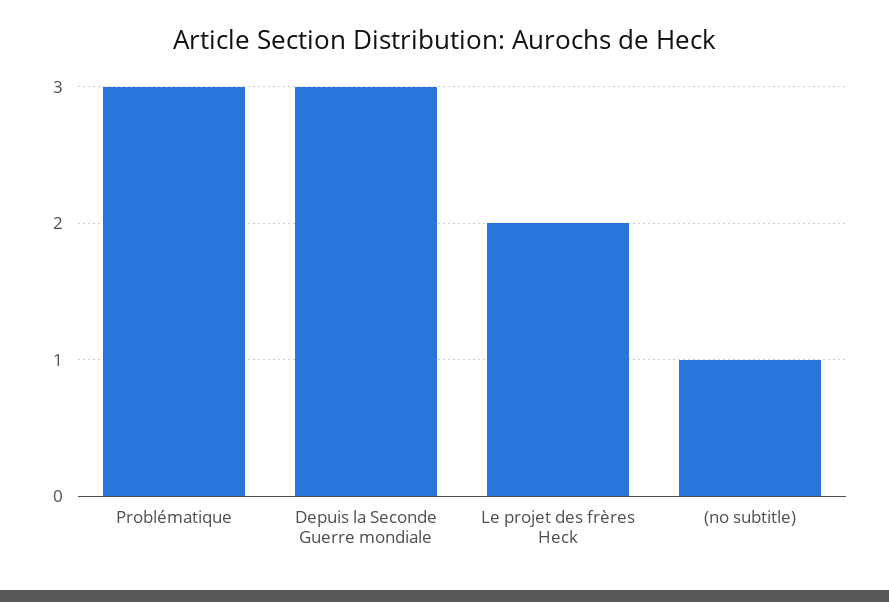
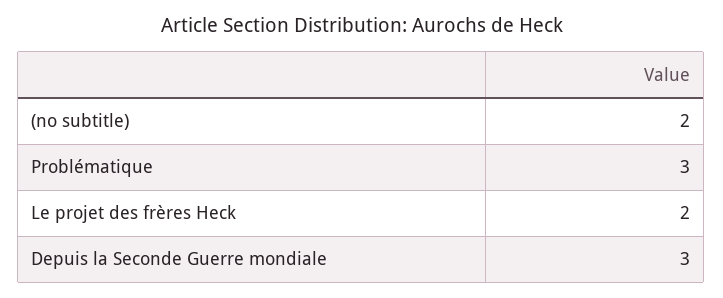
(no subtitle): 1 -> 2

